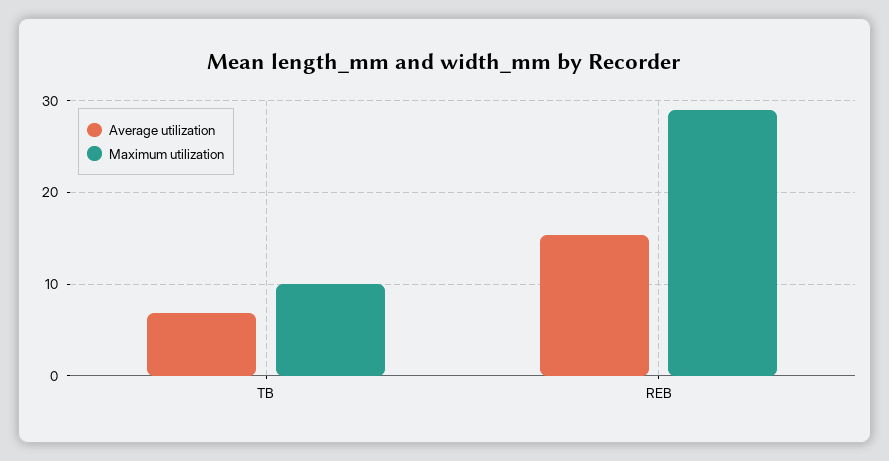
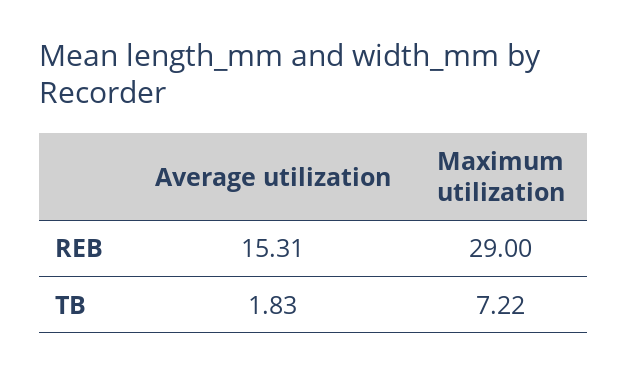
Average utilization, TB: 7 -> 1.83
Maximum utilization, TB: 10 -> 7.22

